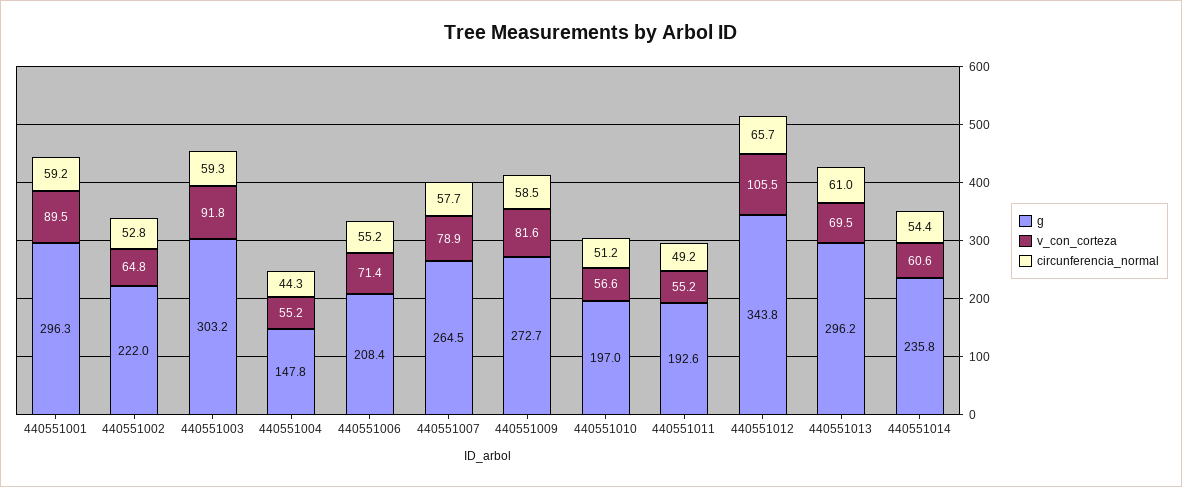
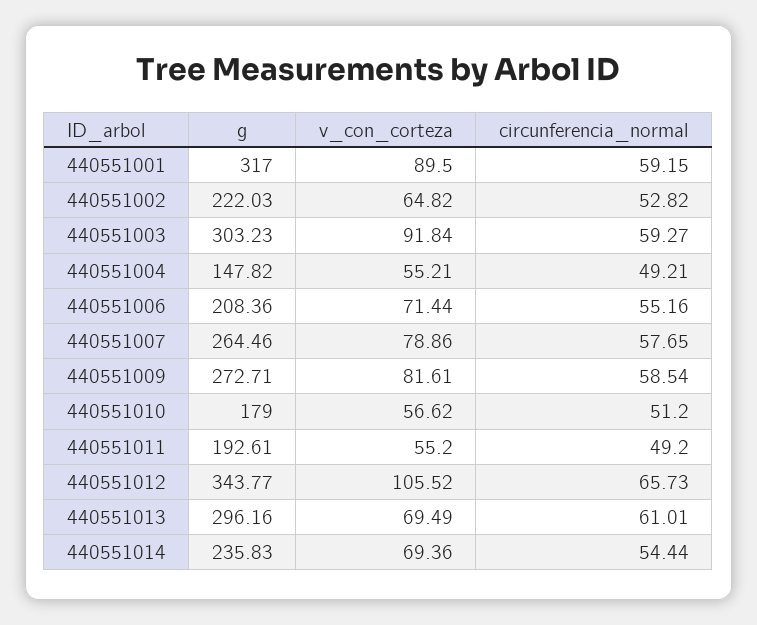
g, 440551001: 296.3 -> 317
circunferencia_normal, 440551004: 44.3 -> 49.21
g, 440551010: 197 -> 179
v_con_corteza, 440551014: 60.6 -> 69.36

